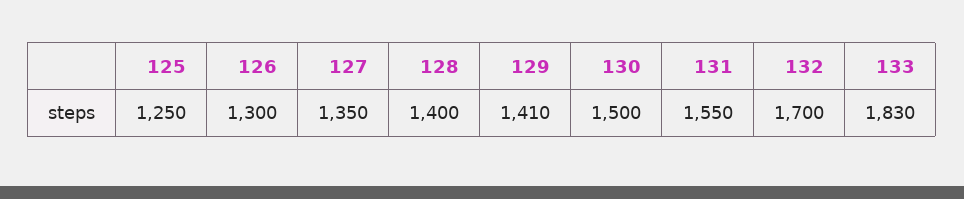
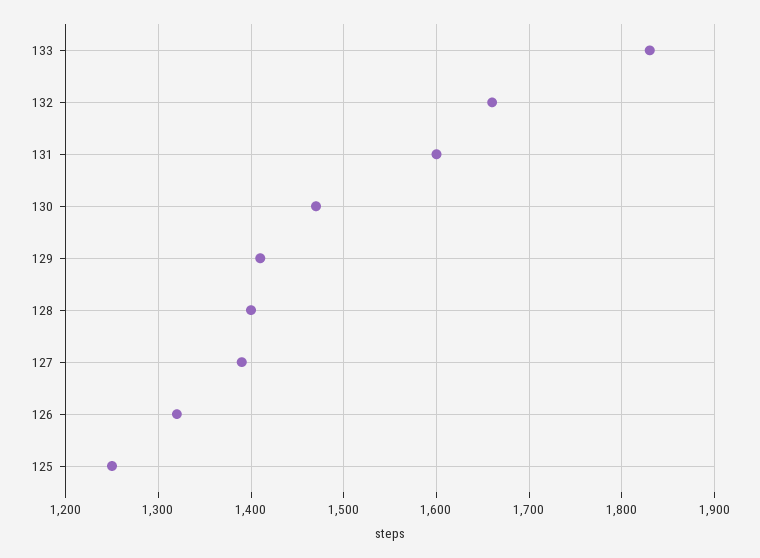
126: 1300 -> 1320
127: 1350 -> 1390
130: 1500 -> 1470
131: 1550 -> 1600
132: 1700 -> 1660

